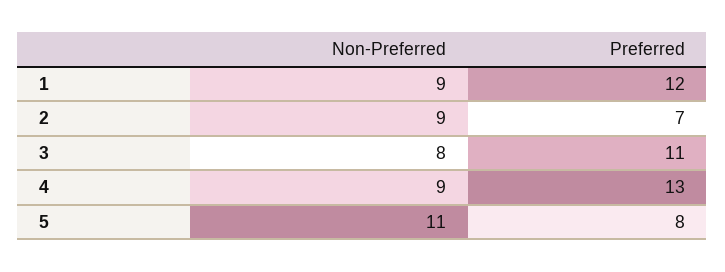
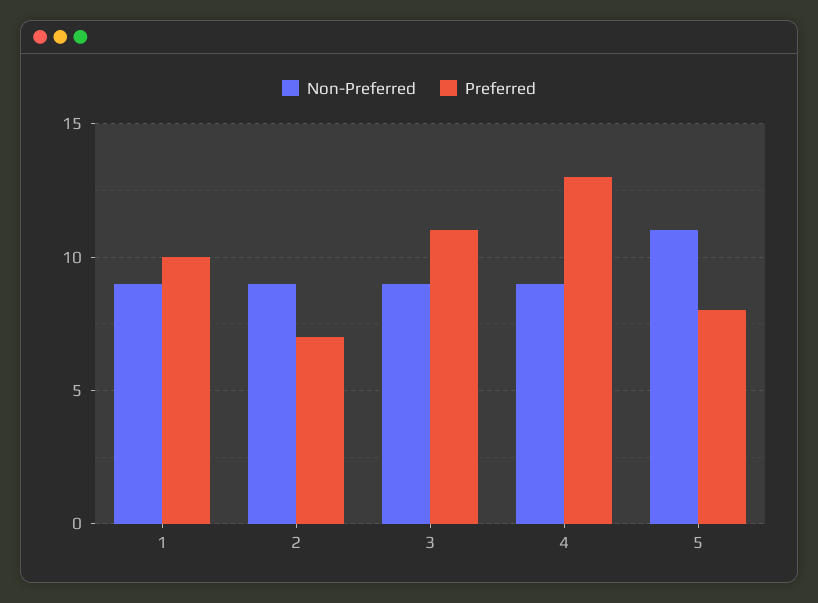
Preferred, 1: 12 -> 10
Non-Preferred, 3: 8 -> 9

